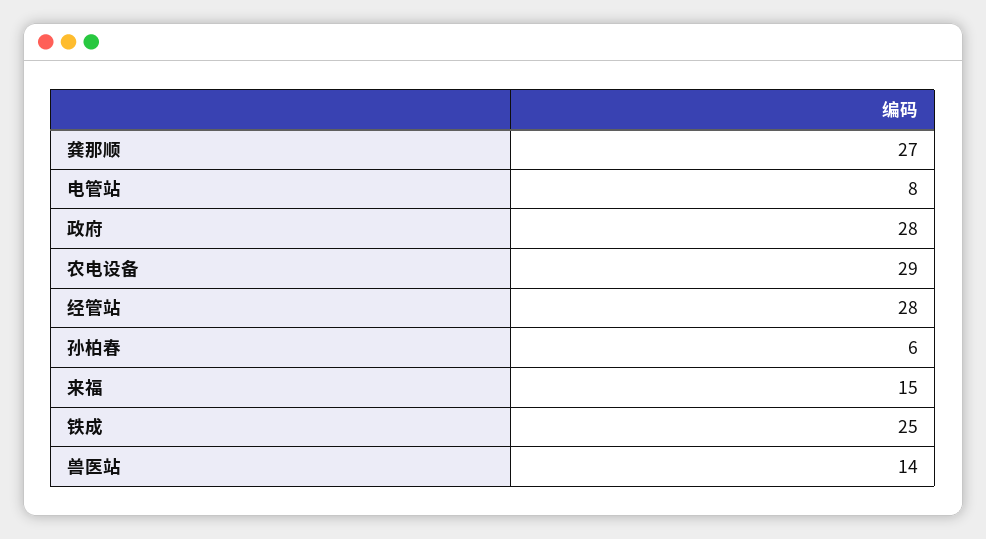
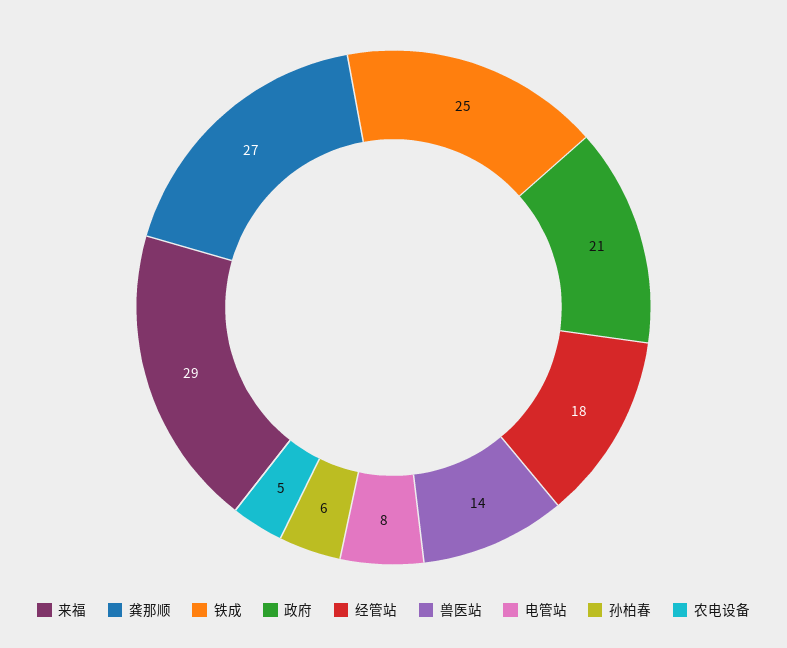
政府: 28 -> 21
农电设备: 29 -> 5
经管站: 28 -> 18
来福: 15 -> 29

